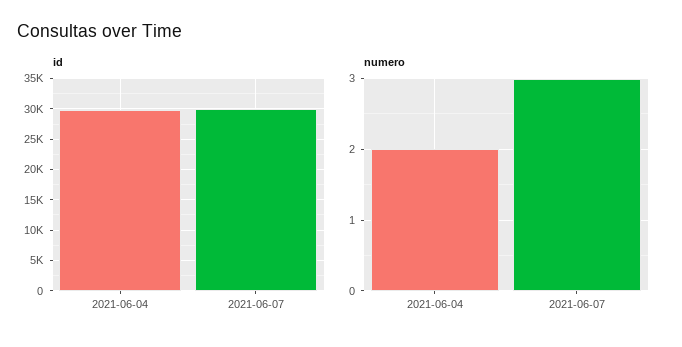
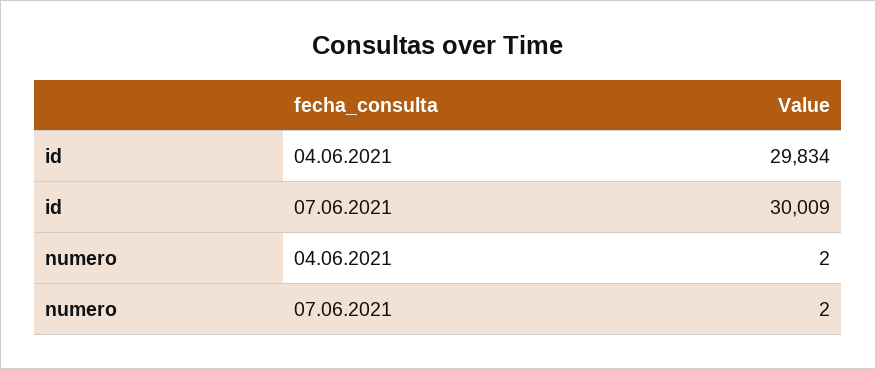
numero, 2021-06-07: 3 -> 2

